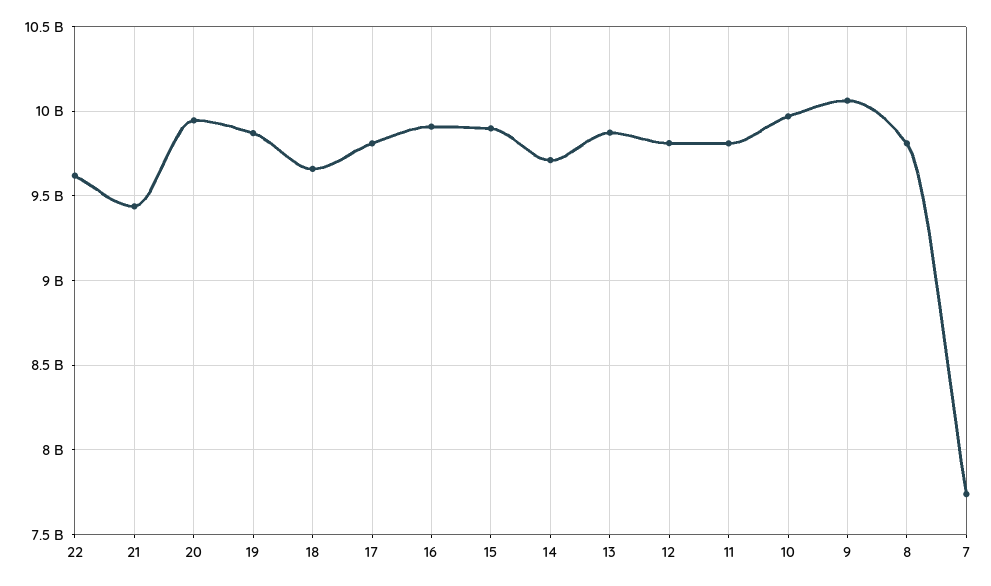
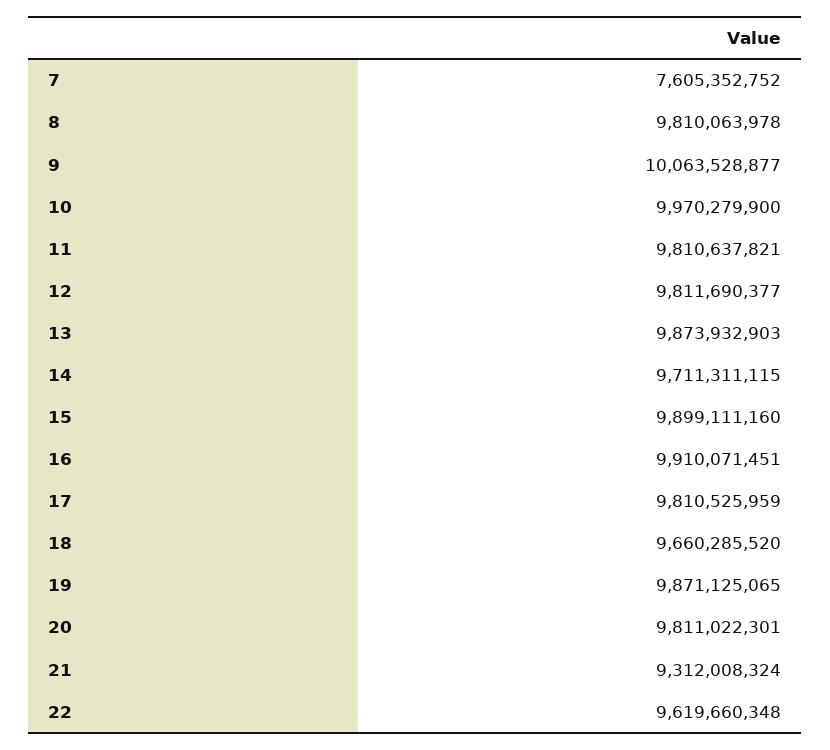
21: 9450000000 -> 9312008324
20: 9950000000 -> 9811022301
7: 7750000000 -> 7605352752

